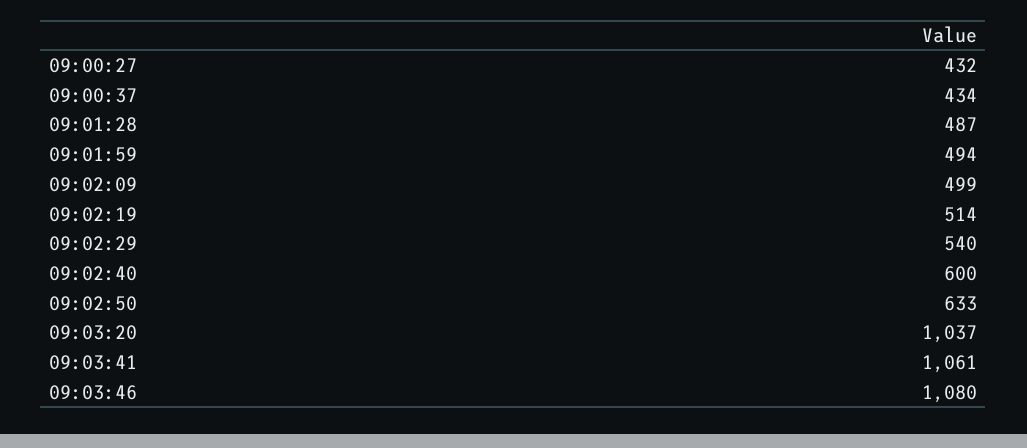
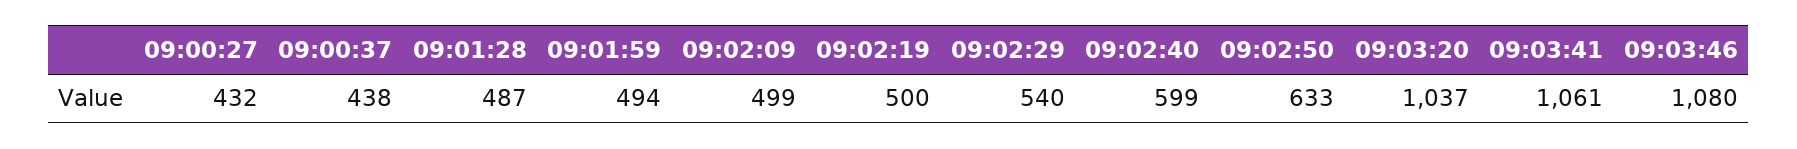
09:00:37: 434 -> 438
09:02:19: 514 -> 500
09:02:40: 600 -> 599

